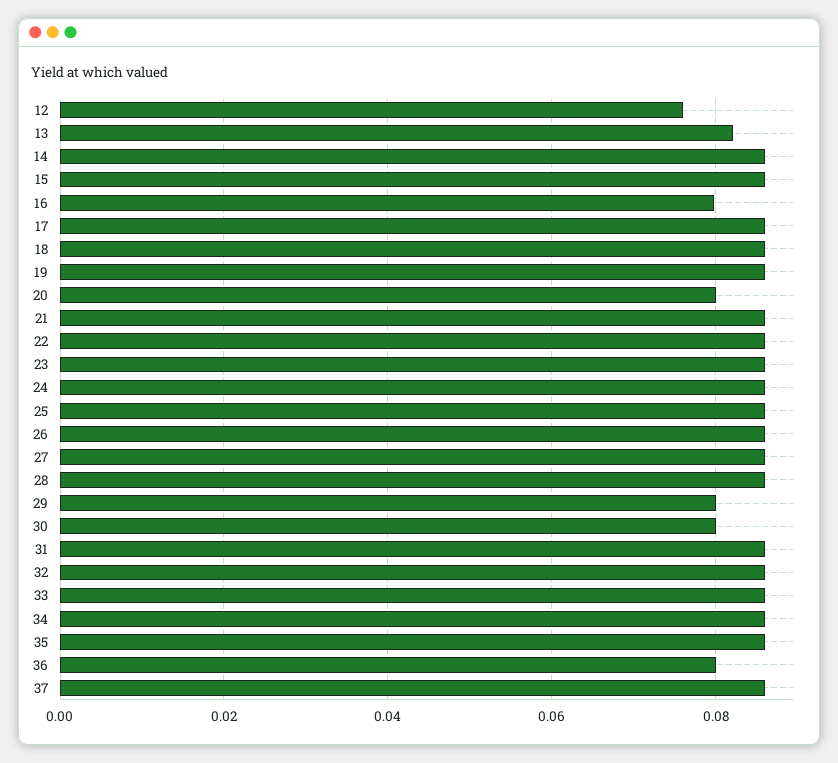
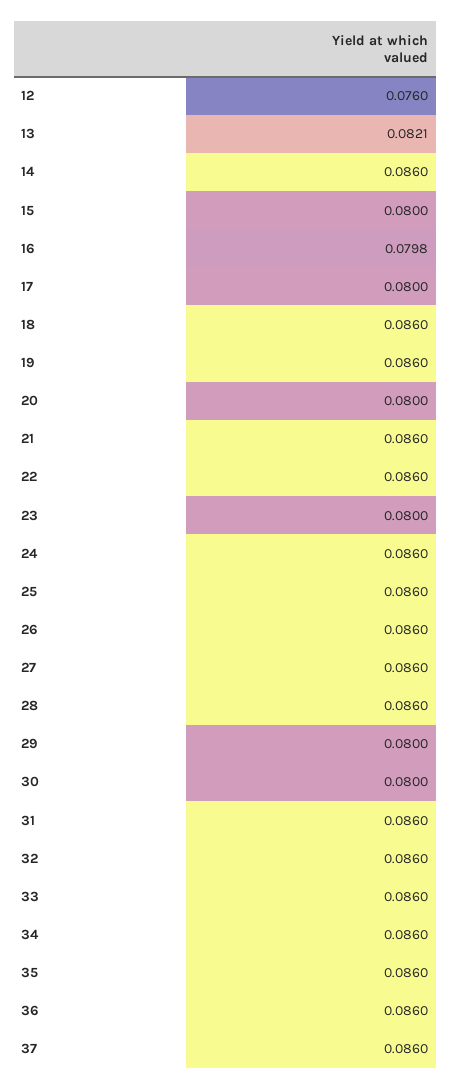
15: 0.086 -> 0.08
17: 0.086 -> 0.08
23: 0.086 -> 0.08
36: 0.08 -> 0.086

